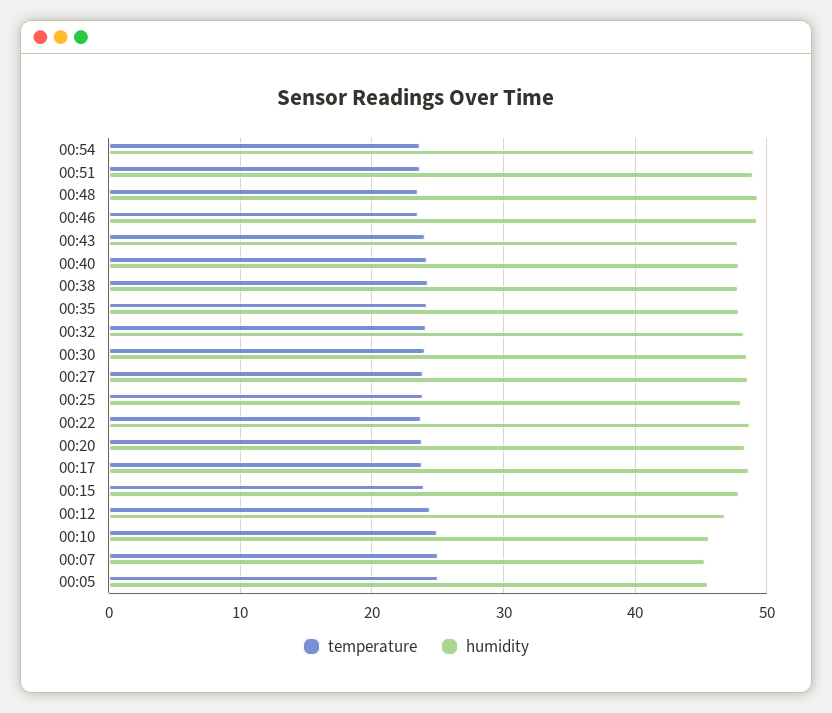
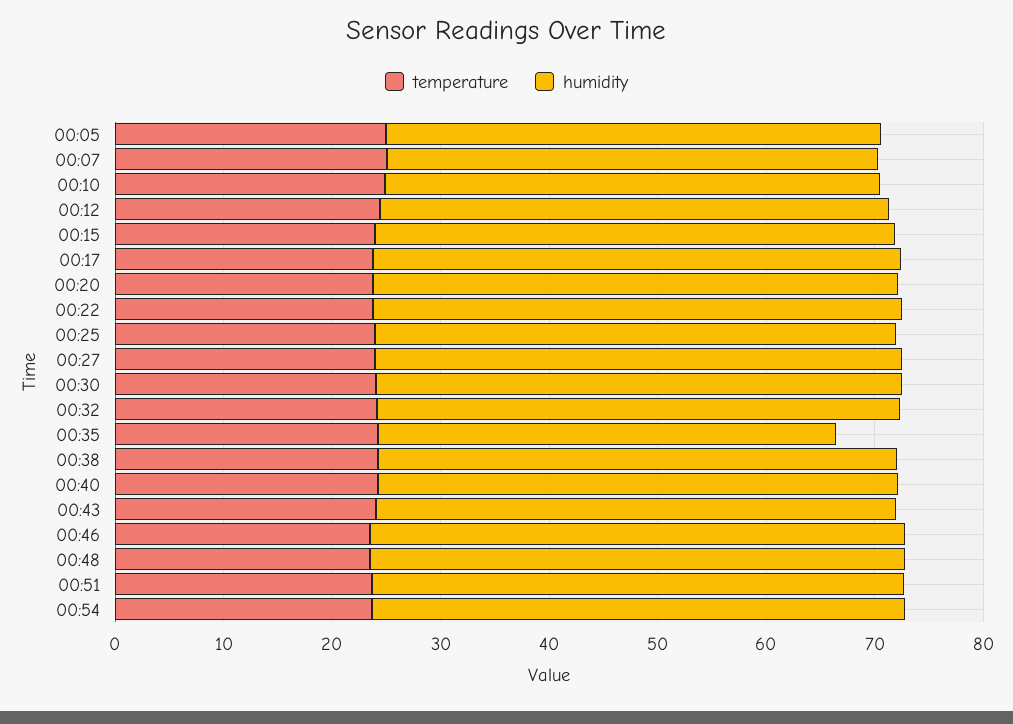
humidity, 00:35: 48 -> 42

